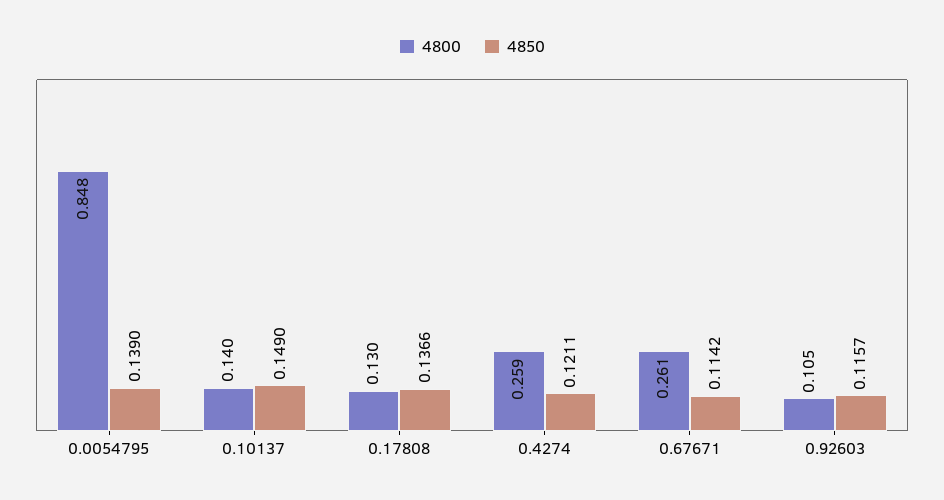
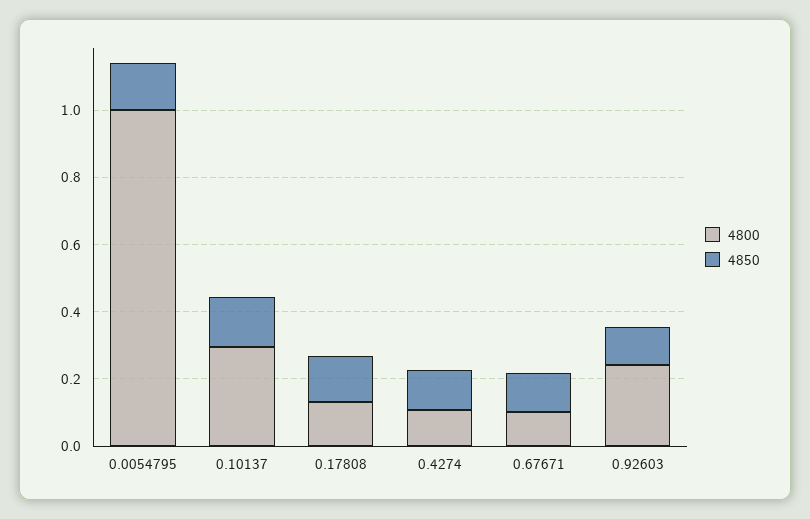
4800, 0.0054795: 0.848 -> 1
4800, 0.10137: 0.14 -> 0.3
4800, 0.4274: 0.259 -> 0.1
4800, 0.67671: 0.261 -> 0.1
4800, 0.92603: 0.105 -> 0.25

